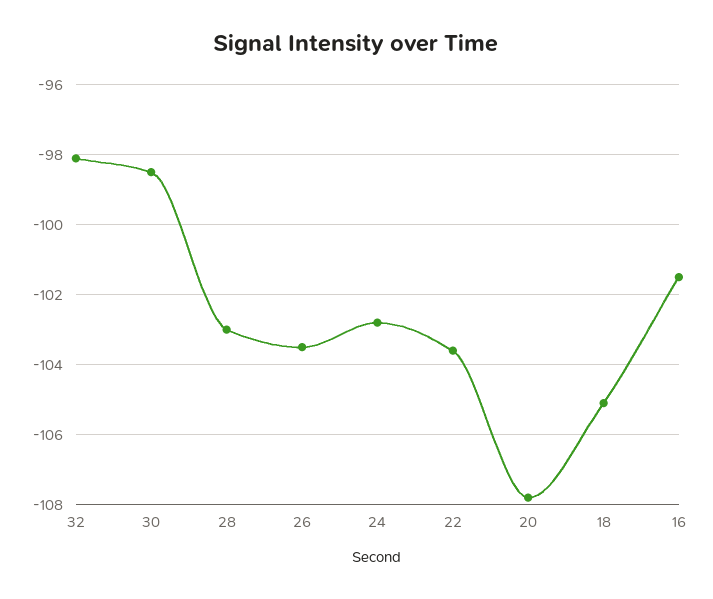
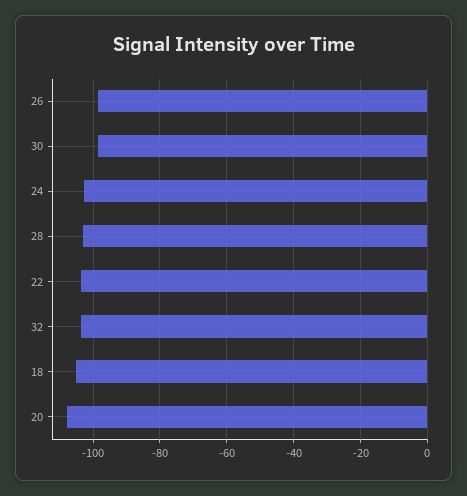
32: -98 -> -104
26: -103.5 -> -98
16: -101.5 -> none

